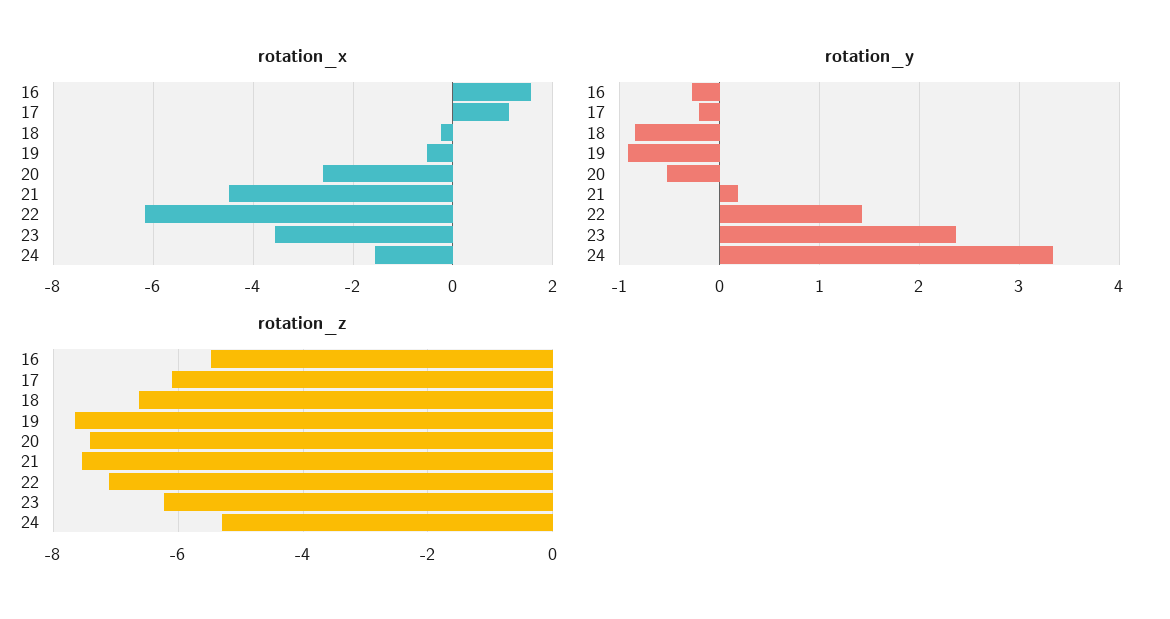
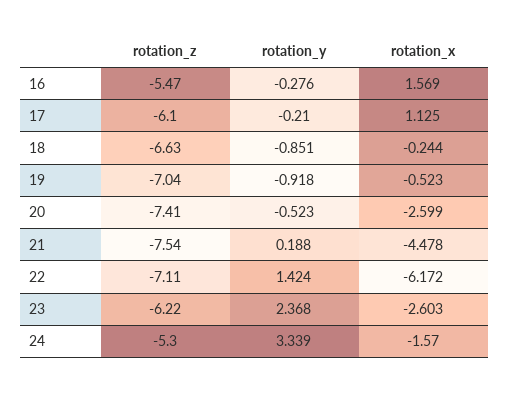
rotation_x, 23: -3.6 -> -2.603
rotation_z, 19: -7.6 -> -7.04

